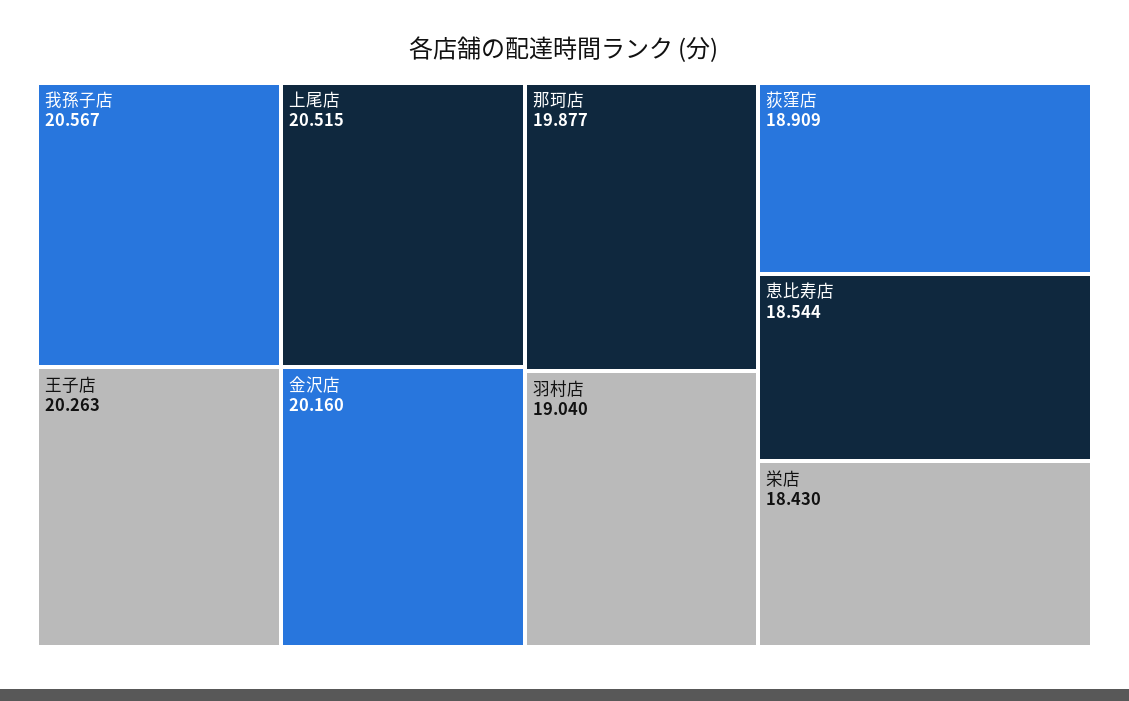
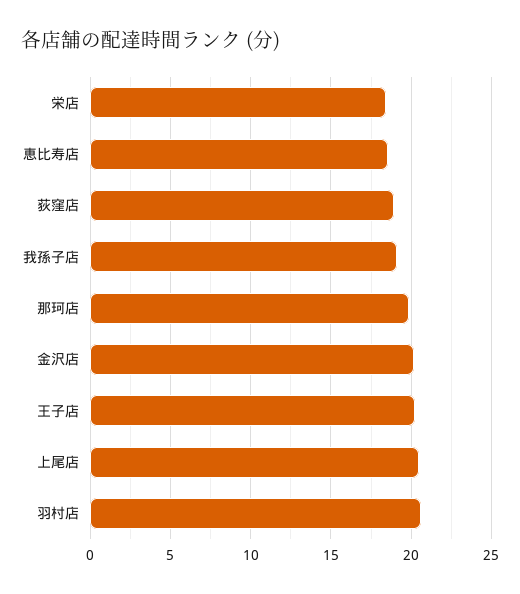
我孫子店: 20.567 -> 19
羽村店: 19.04 -> 20.5

